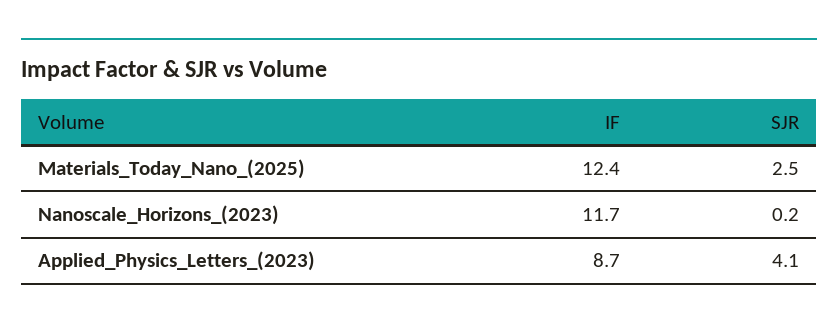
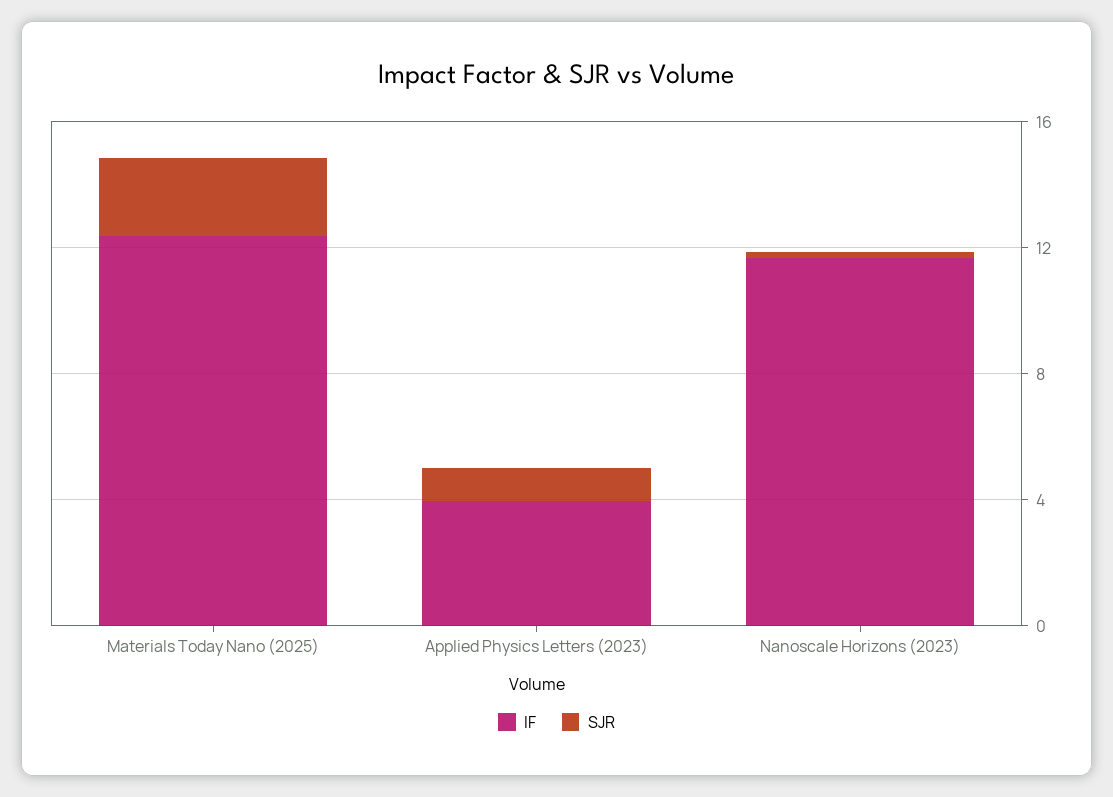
IF, Applied_Physics_Letters_(2023): 8.7 -> 4
SJR, Applied_Physics_Letters_(2023): 4.1 -> 1

